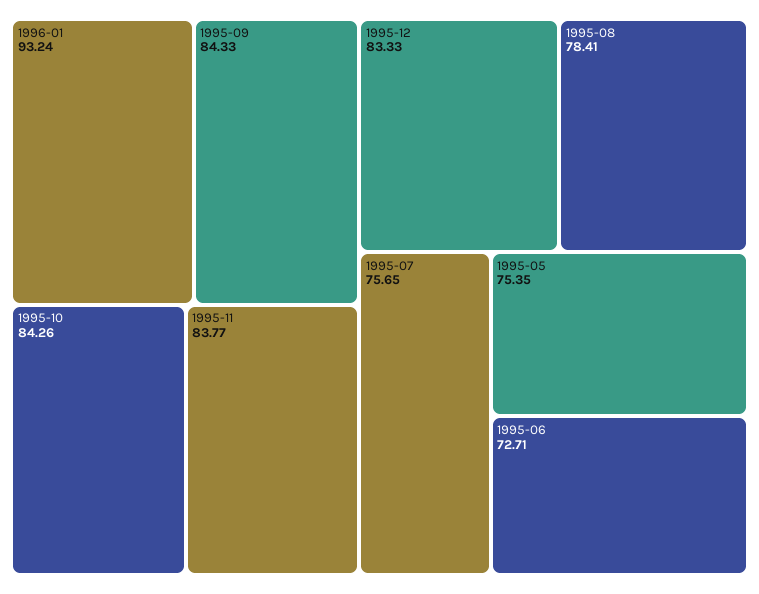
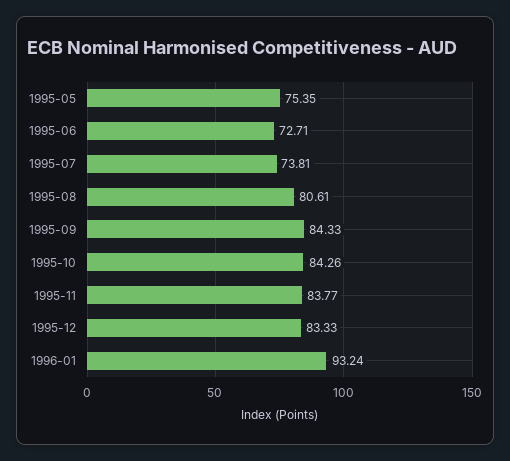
1995-08: 78.41 -> 80.61
1995-07: 75.65 -> 73.81

